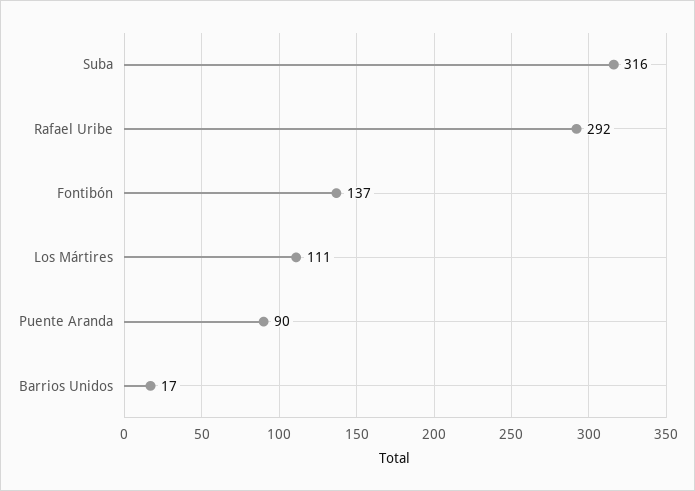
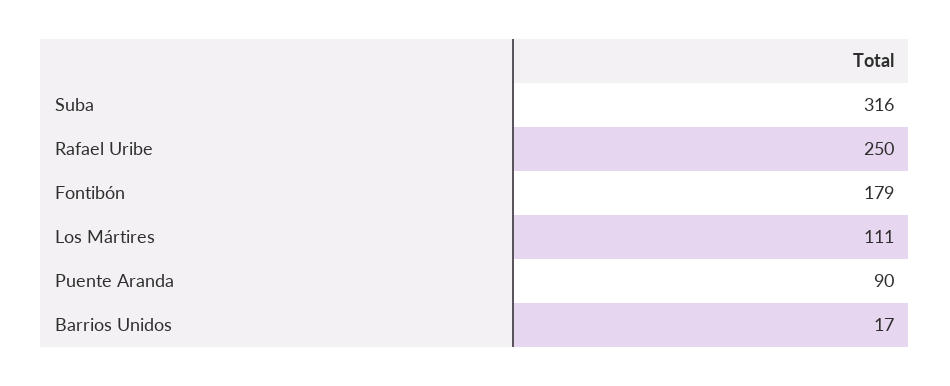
Rafael Uribe: 292 -> 250
Fontibón: 137 -> 179

